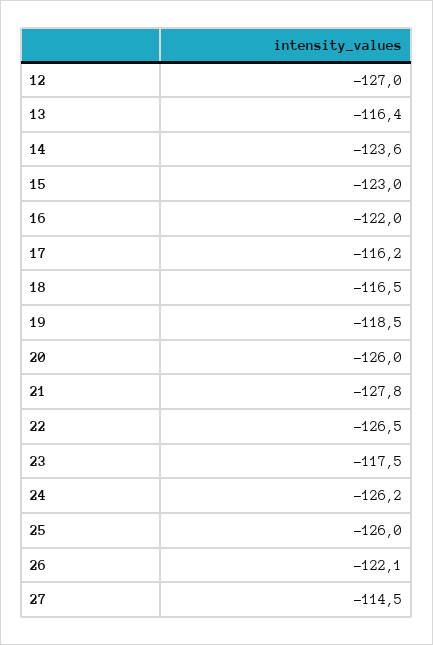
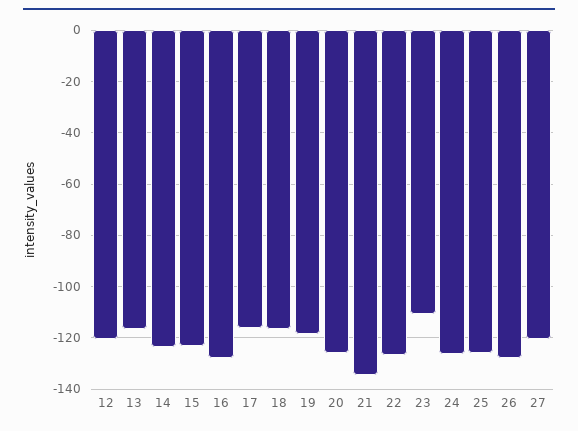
12: -127 -> -120
16: -122 -> -127.5
21: -127.8 -> -135
23: -117.5 -> -110
26: -122.1 -> -127.5
27: -114.5 -> -120

